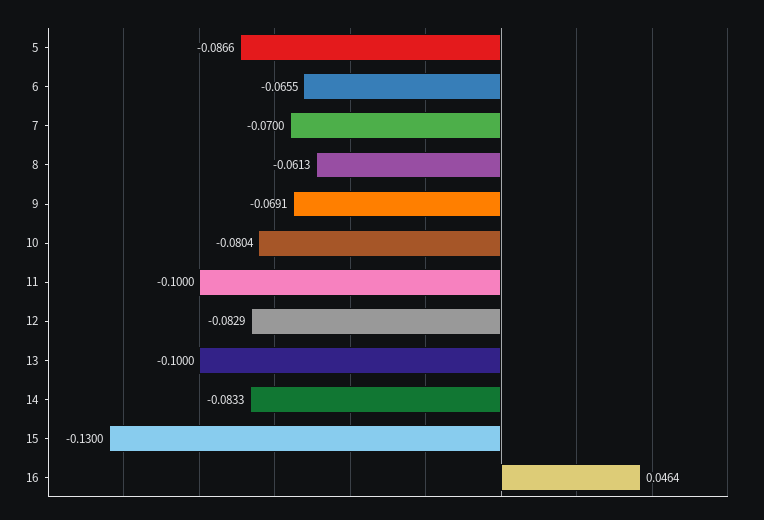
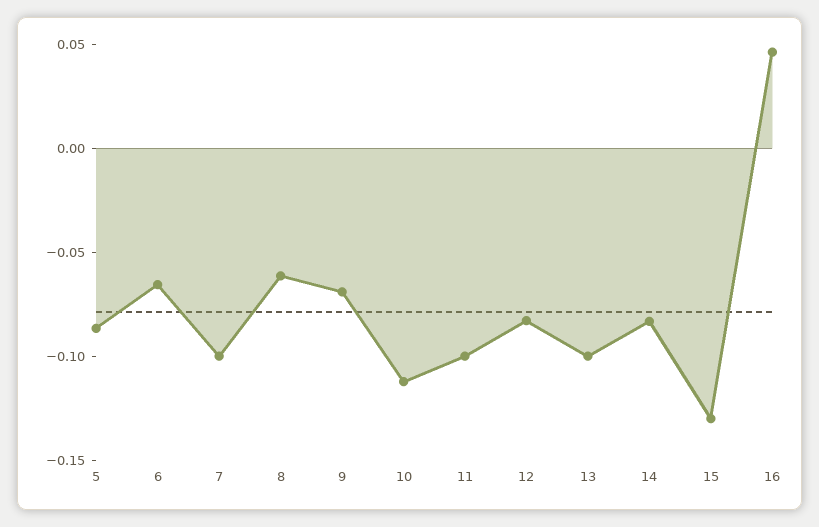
7: -0.07 -> -0.1
10: -0.0804 -> -0.11

